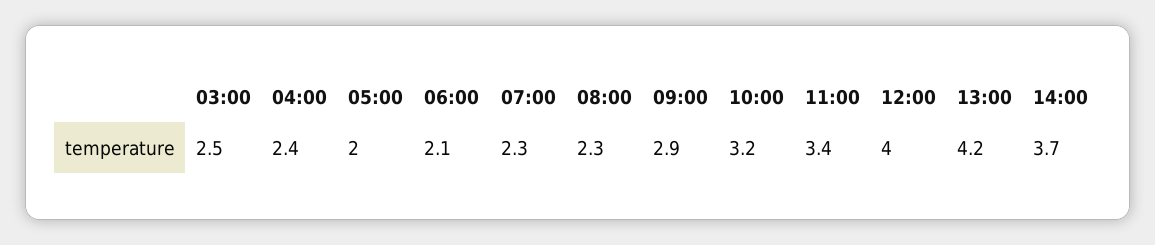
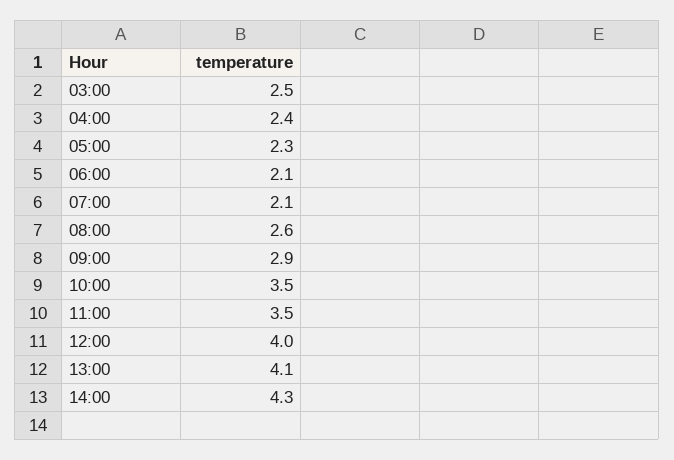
05:00: 2 -> 2.3
07:00: 2.3 -> 2.1
08:00: 2.3 -> 2.6
10:00: 3.2 -> 3.5
11:00: 3.4 -> 3.5
13:00: 4.2 -> 4.1
14:00: 3.7 -> 4.3

